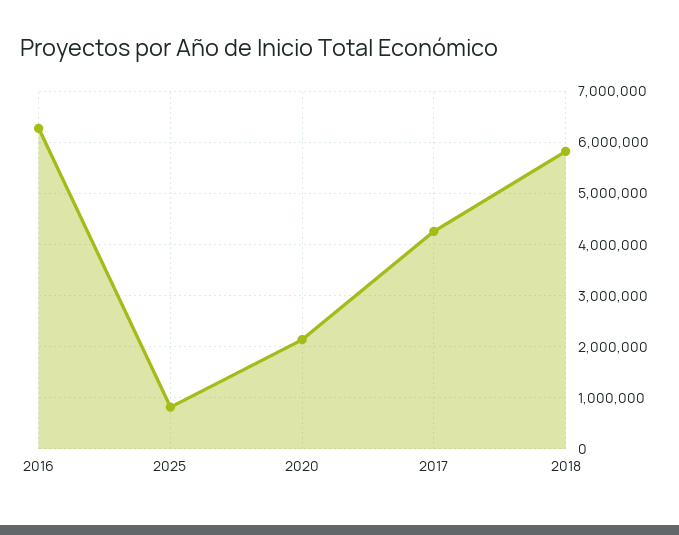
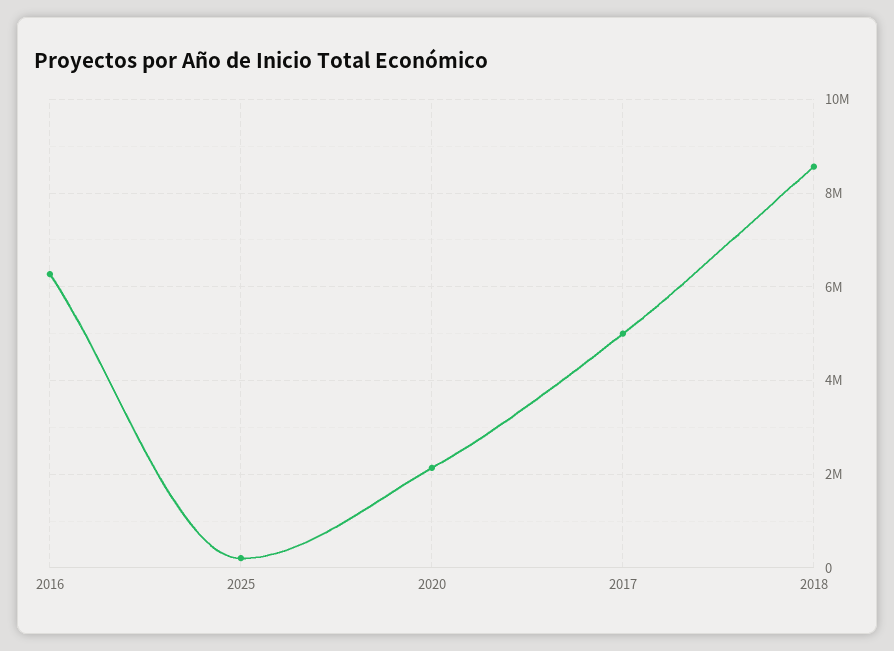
2025: 800000 -> 200000
2017: 4200000 -> 5000000
2018: 5800000 -> 8600000

